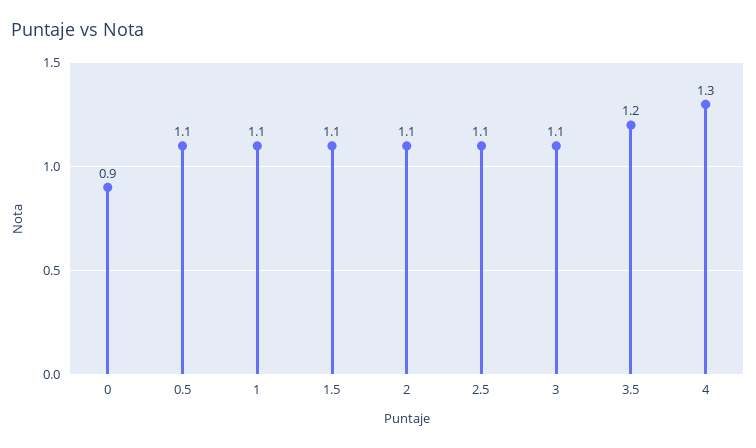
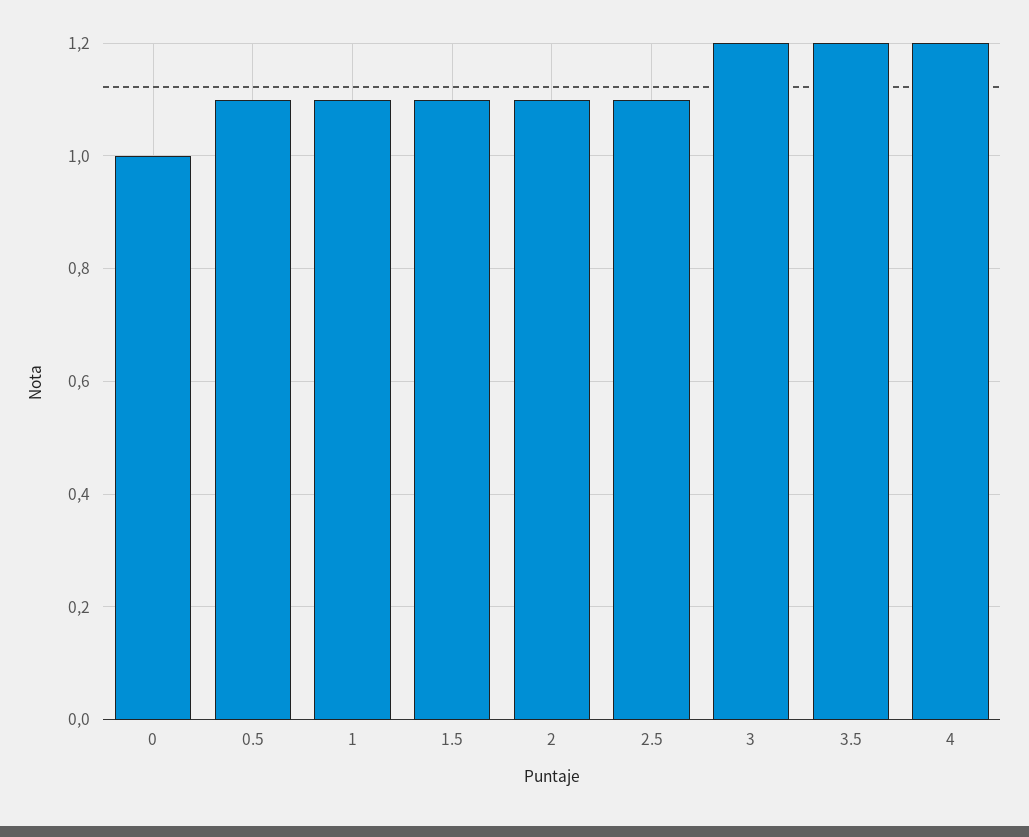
0: 0.9 -> 1
3: 1.1 -> 1.2
4: 1.3 -> 1.2

